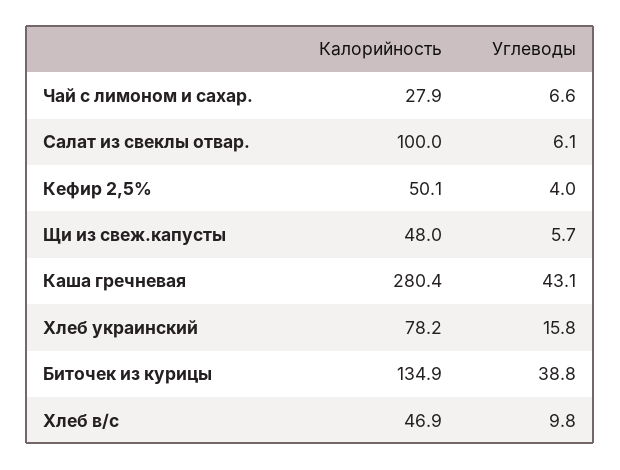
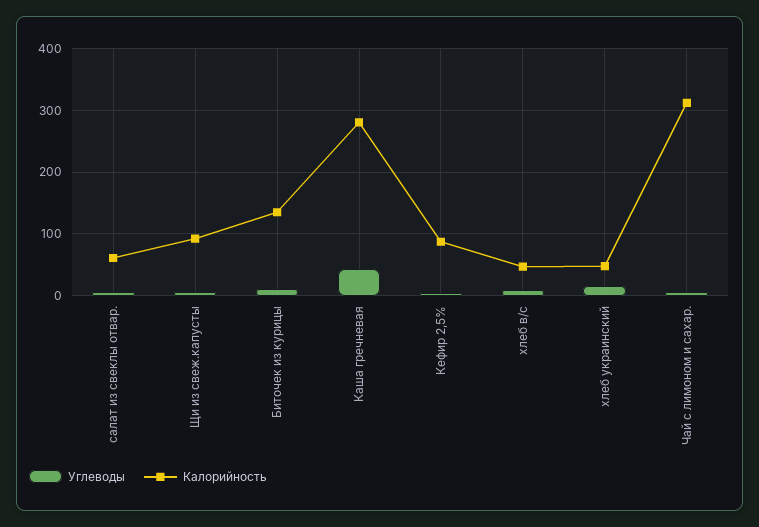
Калорийность, Чай с лимоном и сахар.: 27.9 -> 310
Калорийность, Салат из свеклы отвар.: 100 -> 60
Калорийность, Кефир 2,5%: 50.1 -> 90
Калорийность, Щи из свеж.капусты: 48 -> 90
Калорийность, Хлеб украинский: 78.2 -> 50
Углеводы, Биточек из курицы: 38.8 -> 10

